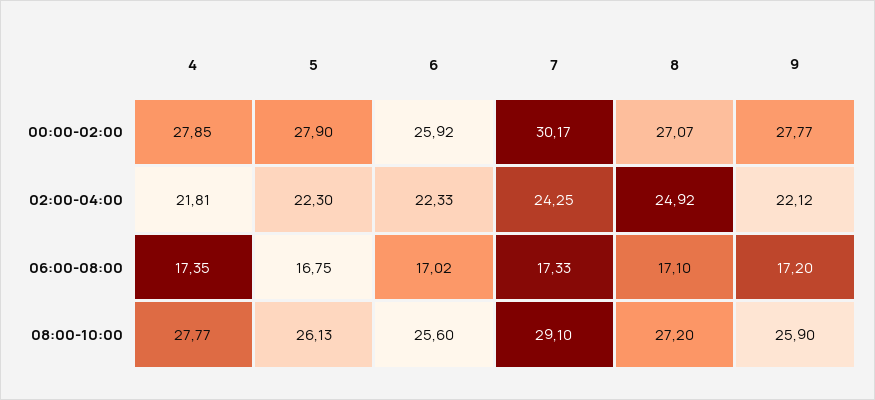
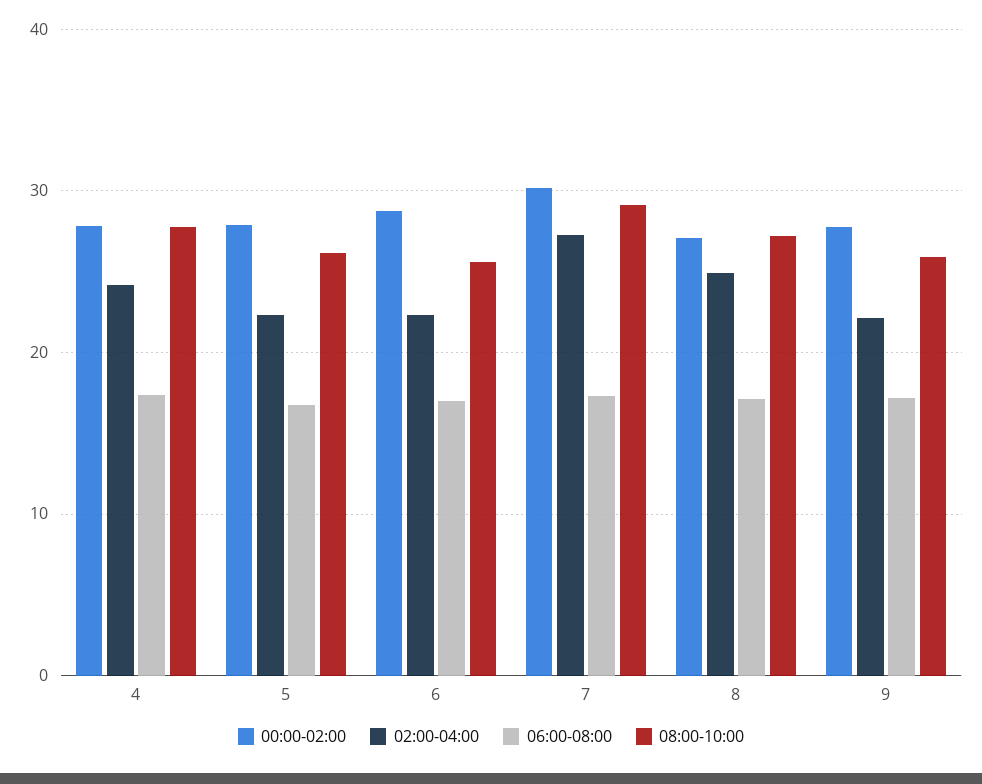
00:00-02:00, 6: 25.92 -> 29
02:00-04:00, 4: 21.81 -> 24
02:00-04:00, 7: 24.25 -> 27

